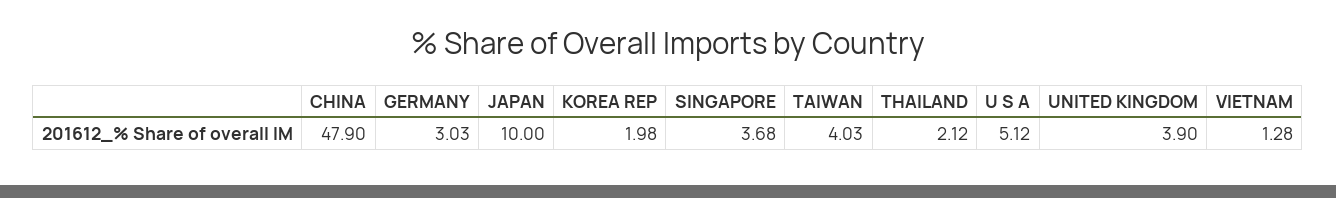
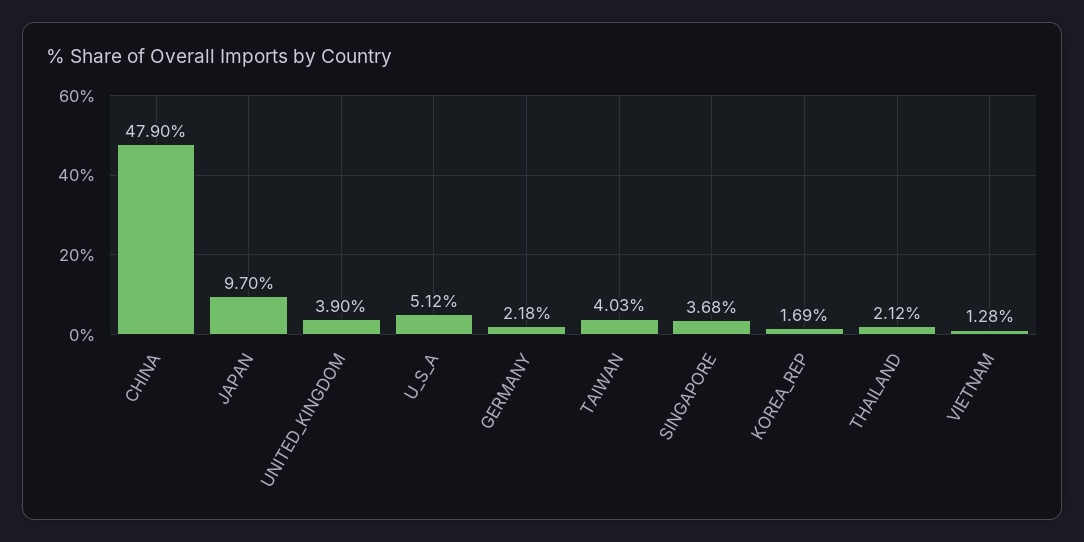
GERMANY: 3.03 -> 2.18
JAPAN: 10 -> 9.7
KOREA REP: 1.98 -> 1.69

